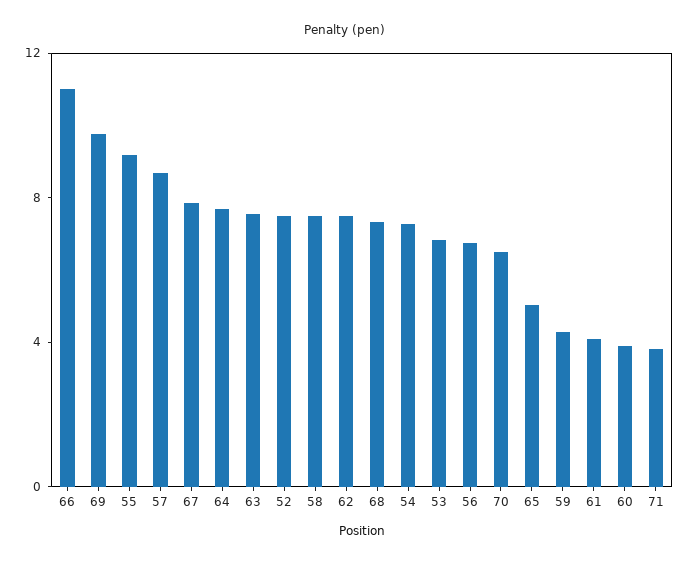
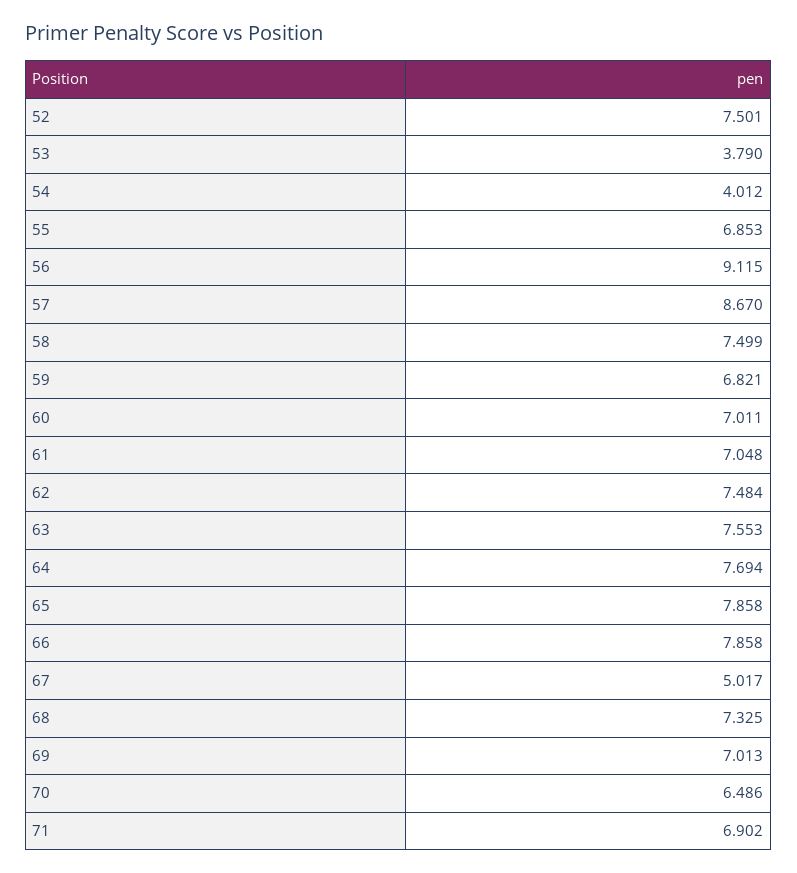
66: 11 -> 7.858
69: 10 -> 7.013
55: 9 -> 6.853
67: 8 -> 5.017
54: 7 -> 4.012
53: 7 -> 3.79
56: 7 -> 9.115
65: 5 -> 7.858
59: 4 -> 6.821
61: 4 -> 7.048
60: 4 -> 7.011
71: 4 -> 6.902

